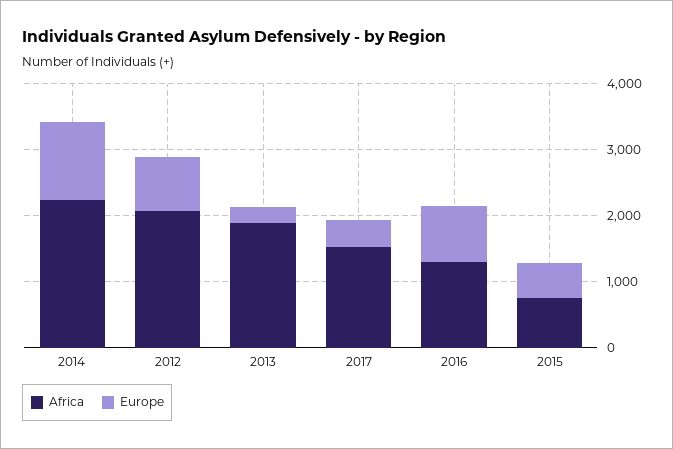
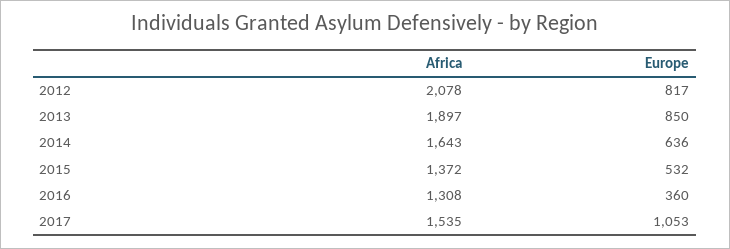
Africa, 2014: 2200 -> 1643
Europe, 2014: 1200 -> 636
Europe, 2013: 200 -> 850
Europe, 2017: 400 -> 1053
Europe, 2016: 800 -> 360
Africa, 2015: 800 -> 1372

